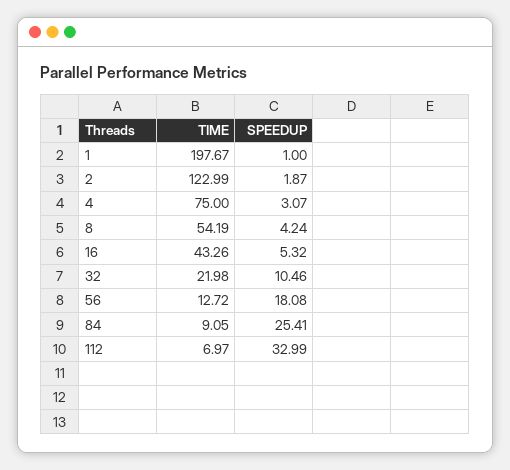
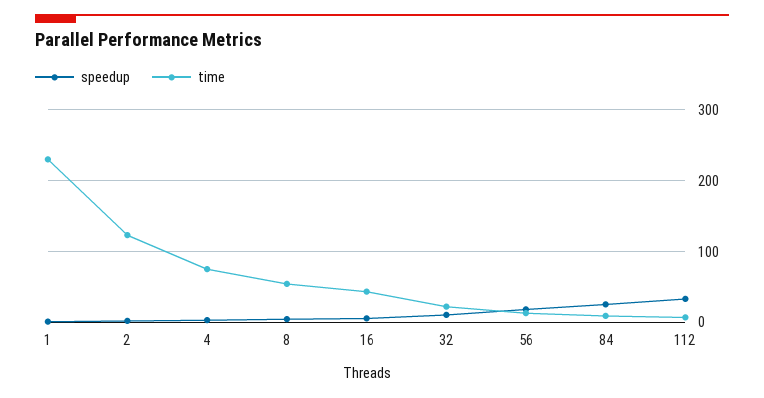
TIME, 1: 197.67 -> 230

